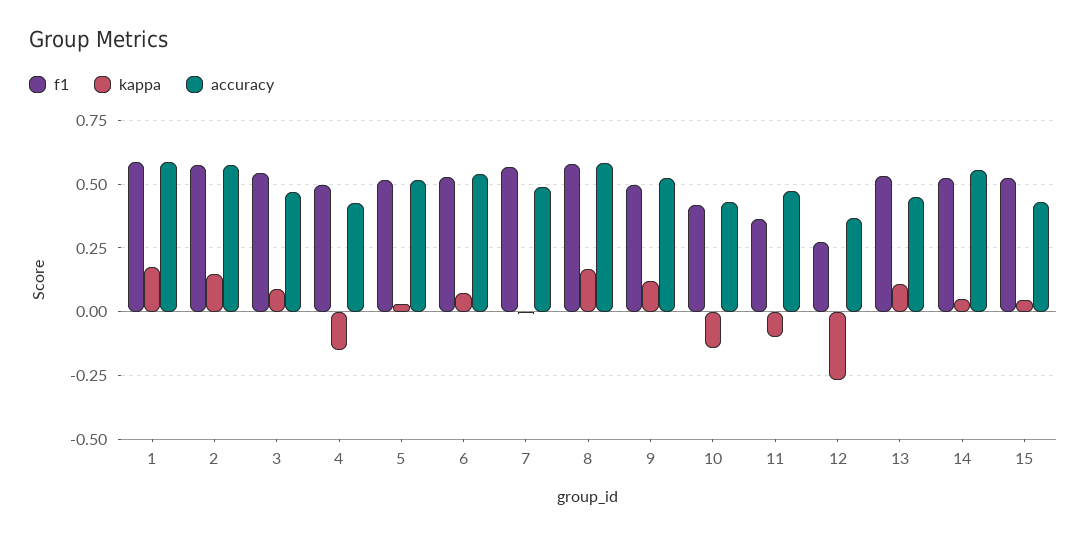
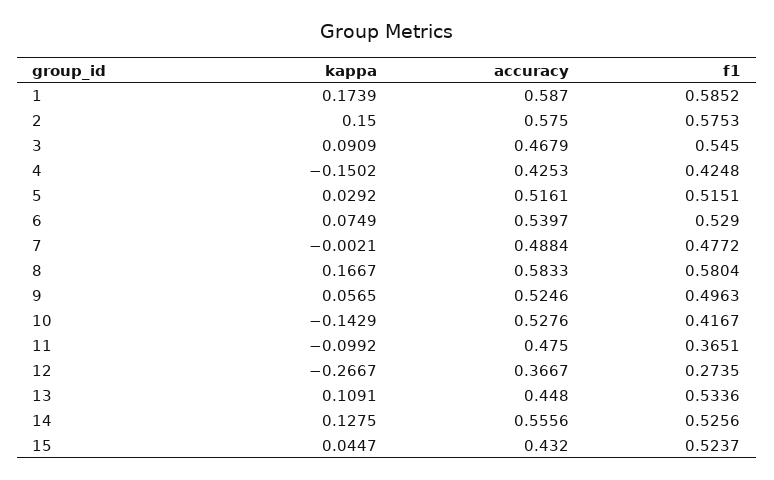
f1, 4: 0.5 -> 0.4248
f1, 7: 0.575 -> 0.4772
kappa, 9: 0.125 -> 0.0565
accuracy, 10: 0.425 -> 0.5276
kappa, 14: 0.05 -> 0.1275

